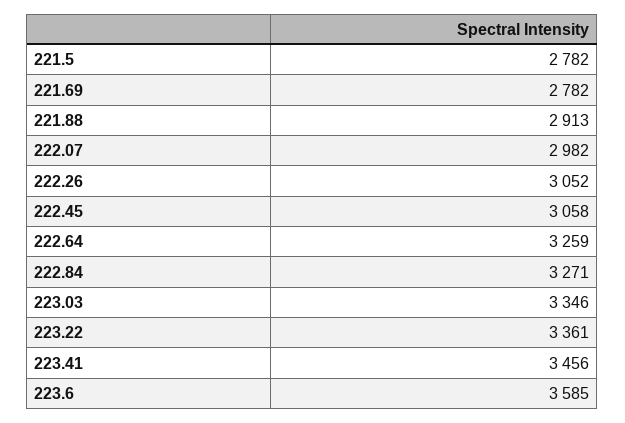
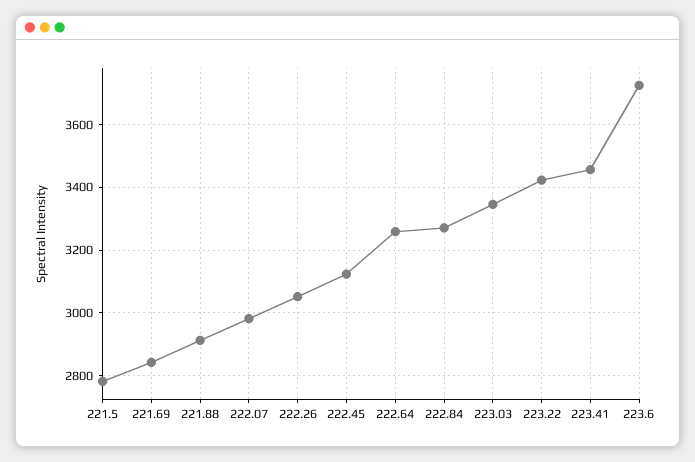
221.69: 2782 -> 2840
222.45: 3058 -> 3120
223.22: 3361 -> 3420
223.6: 3585 -> 3720

